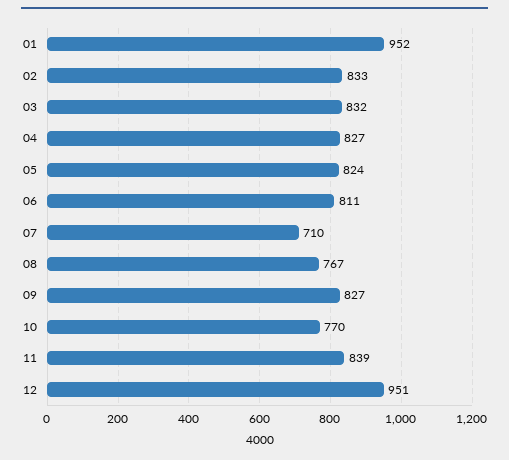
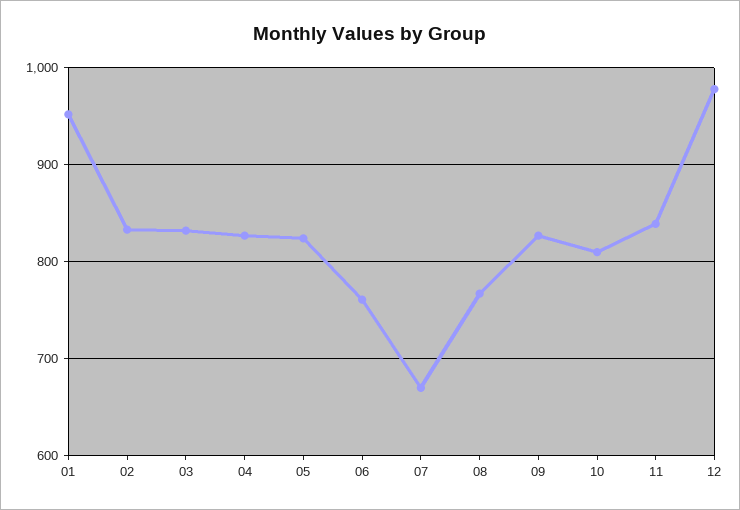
06: 811 -> 760
07: 710 -> 670
10: 770 -> 810
12: 951 -> 980

